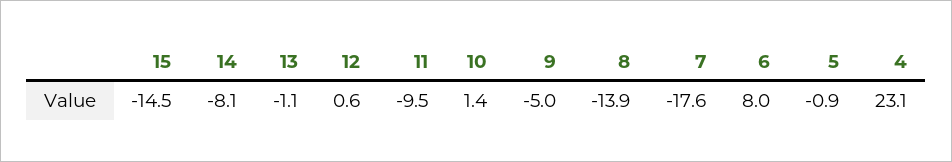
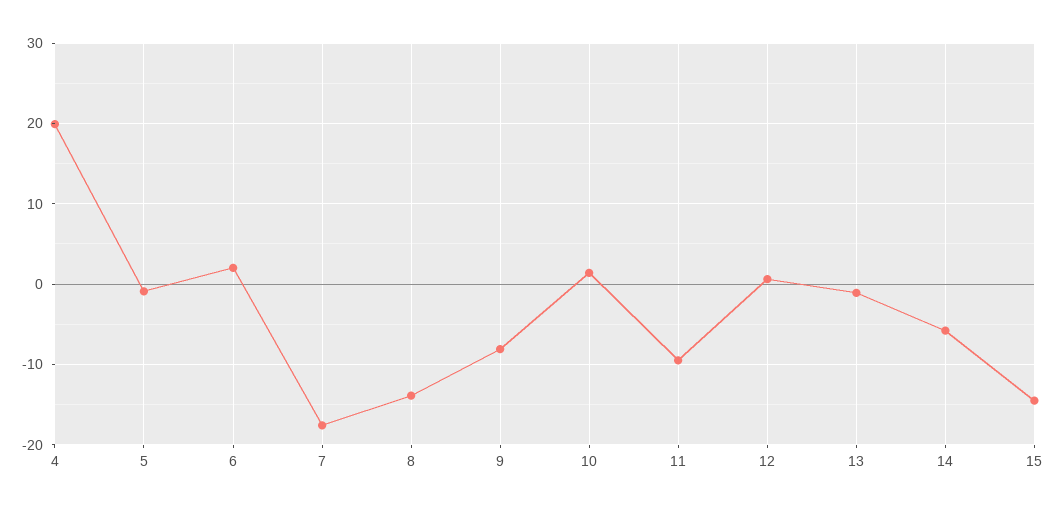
14: -8.1 -> -6
9: -5 -> -8
6: 8 -> 2
4: 23.1 -> 20

